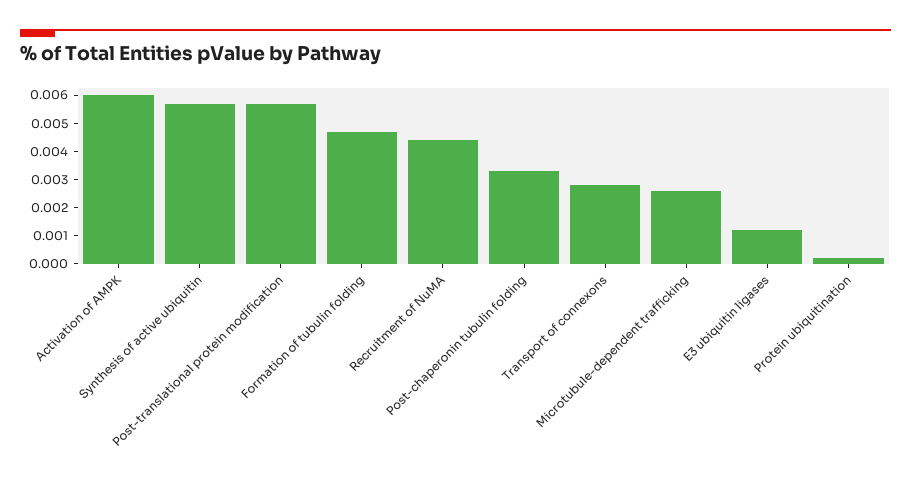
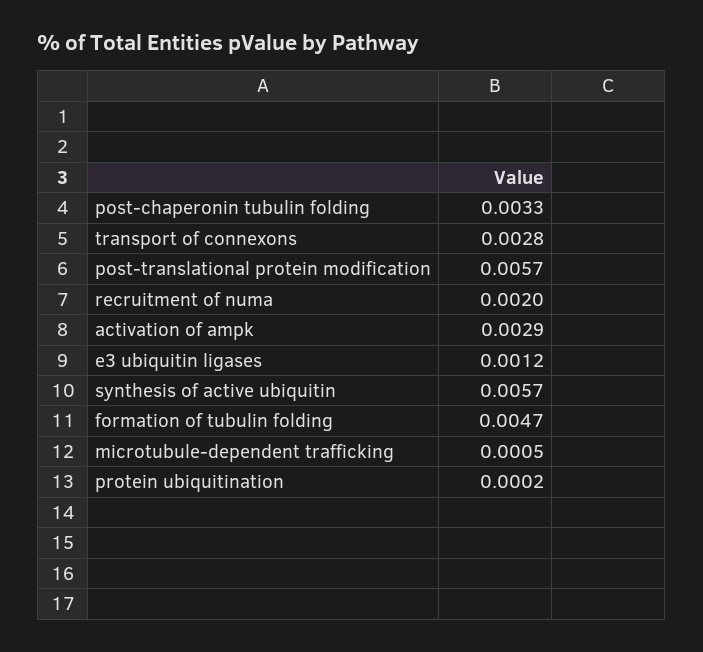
Activation of AMPK: 0.006 -> 0.0029
Recruitment of NuMA: 0.0045 -> 0.002
Microtubule-dependent trafficking: 0.0025 -> 0.0005

